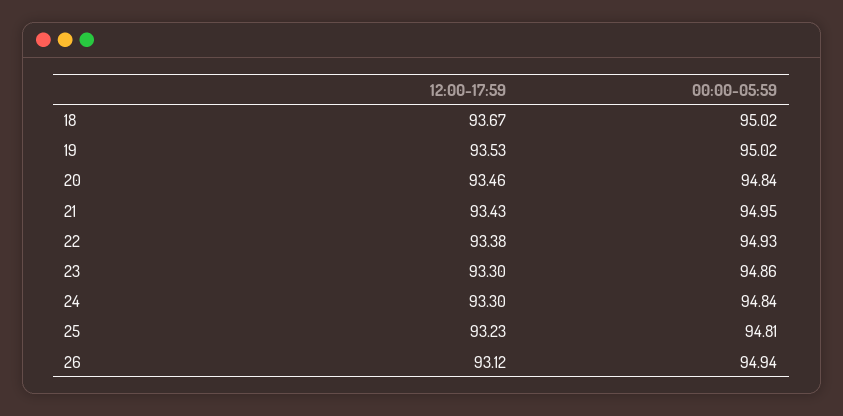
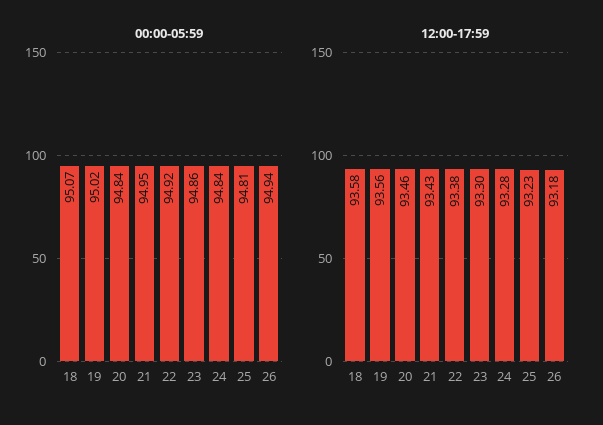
12:00-17:59, 18: 93.67 -> 93.58
00:00-05:59, 18: 95.02 -> 95.07
12:00-17:59, 19: 93.53 -> 93.56
00:00-05:59, 22: 94.93 -> 94.92
12:00-17:59, 24: 93.3 -> 93.28
12:00-17:59, 26: 93.12 -> 93.18

